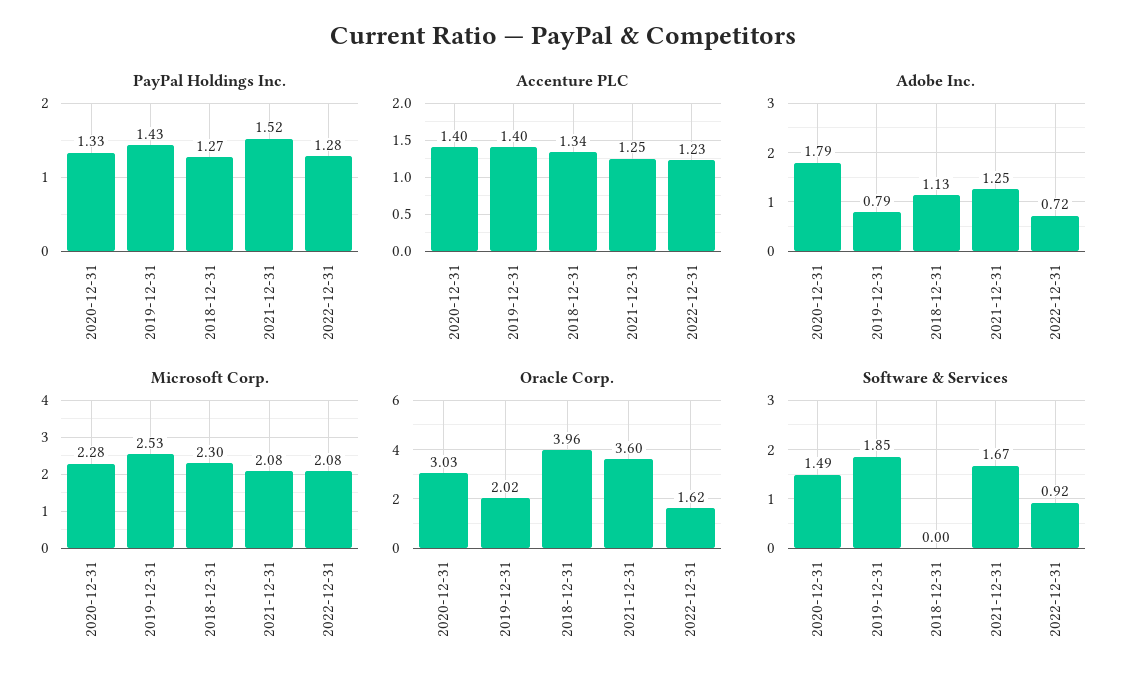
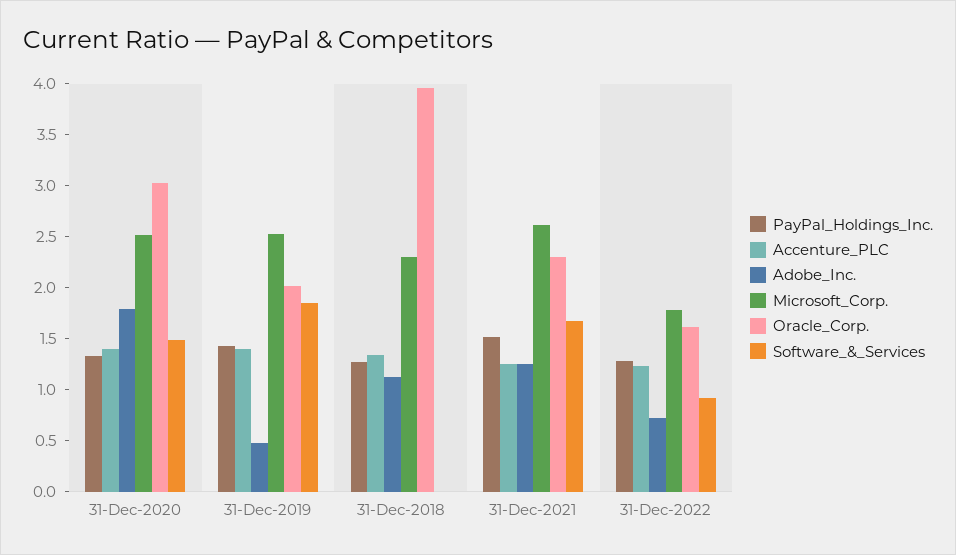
Adobe Inc., 2019-12-31: 0.79 -> 0.5
Microsoft Corp., 2020-12-31: 2.28 -> 2.5
Microsoft Corp., 2021-12-31: 2.08 -> 2.6
Microsoft Corp., 2022-12-31: 2.08 -> 1.8
Oracle Corp., 2021-12-31: 3.6 -> 2.3

